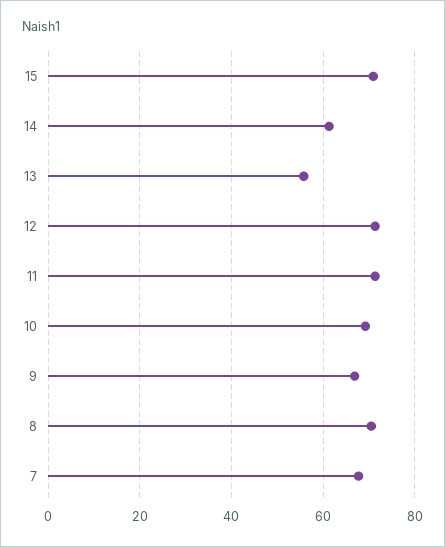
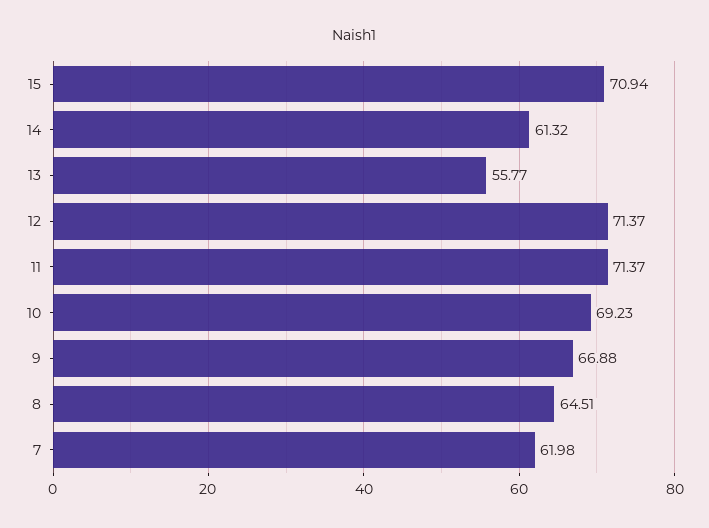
8: 70 -> 64.51
7: 68 -> 61.98

